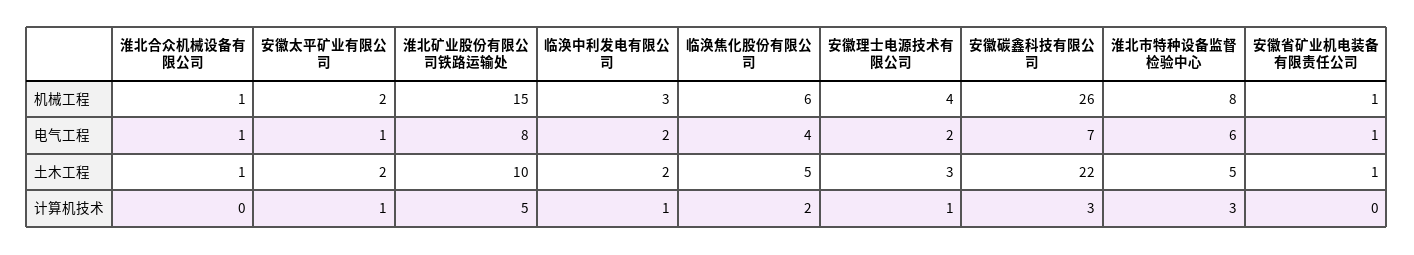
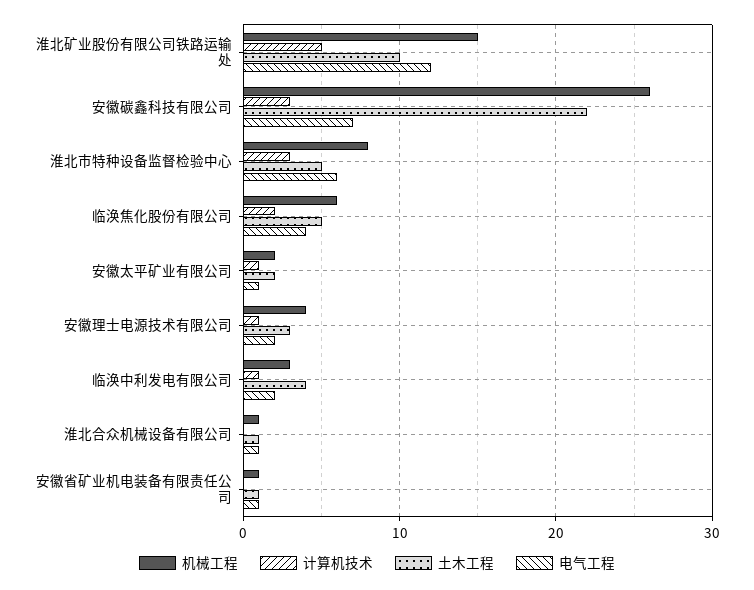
电气工程, 淮北矿业股份有限公司铁路运输处: 8 -> 12
土木工程, 临涣中利发电有限公司: 2 -> 4

